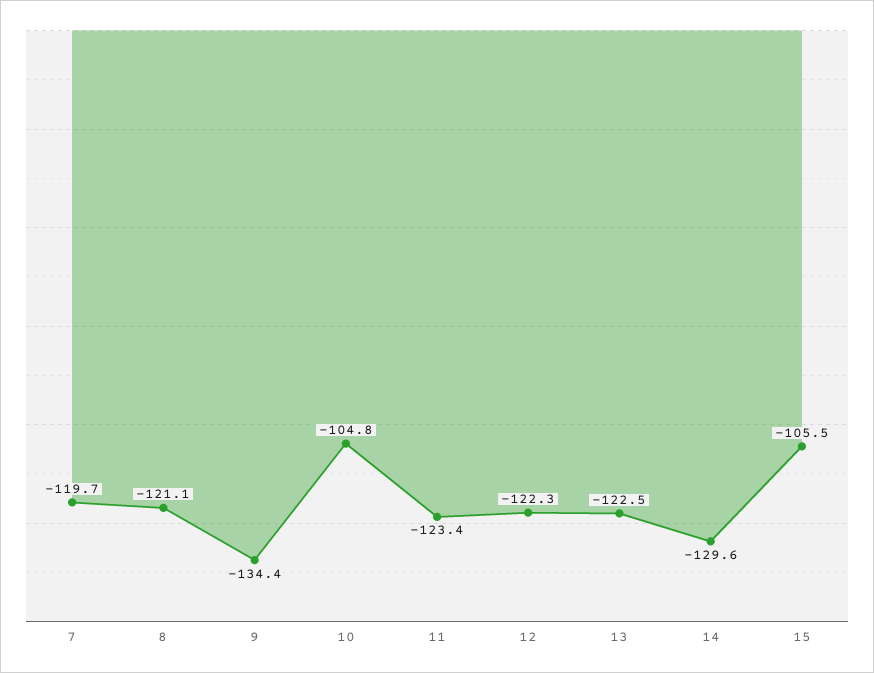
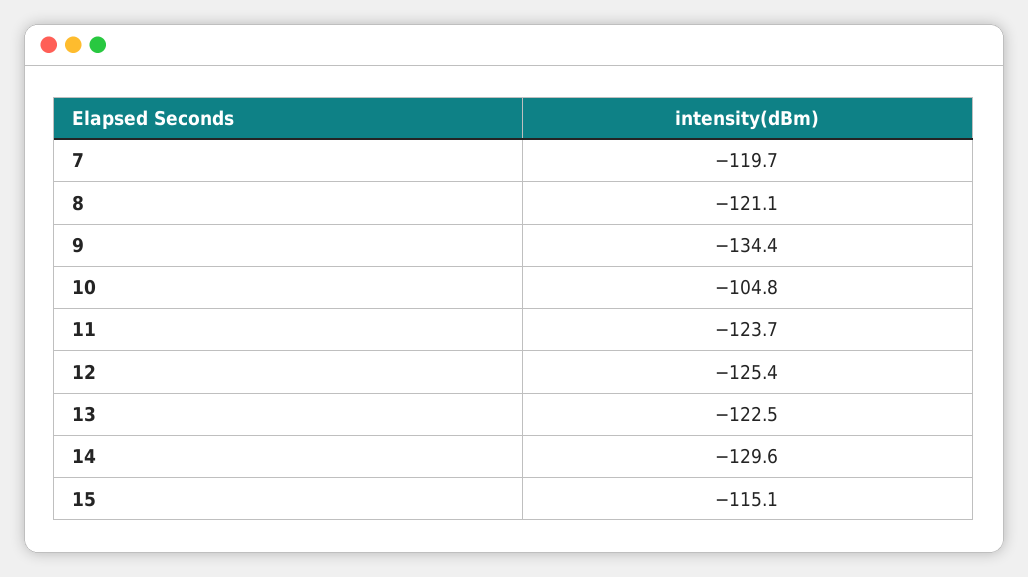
11: -123.4 -> -123.7
12: -122.3 -> -125.4
15: -105.5 -> -115.1

